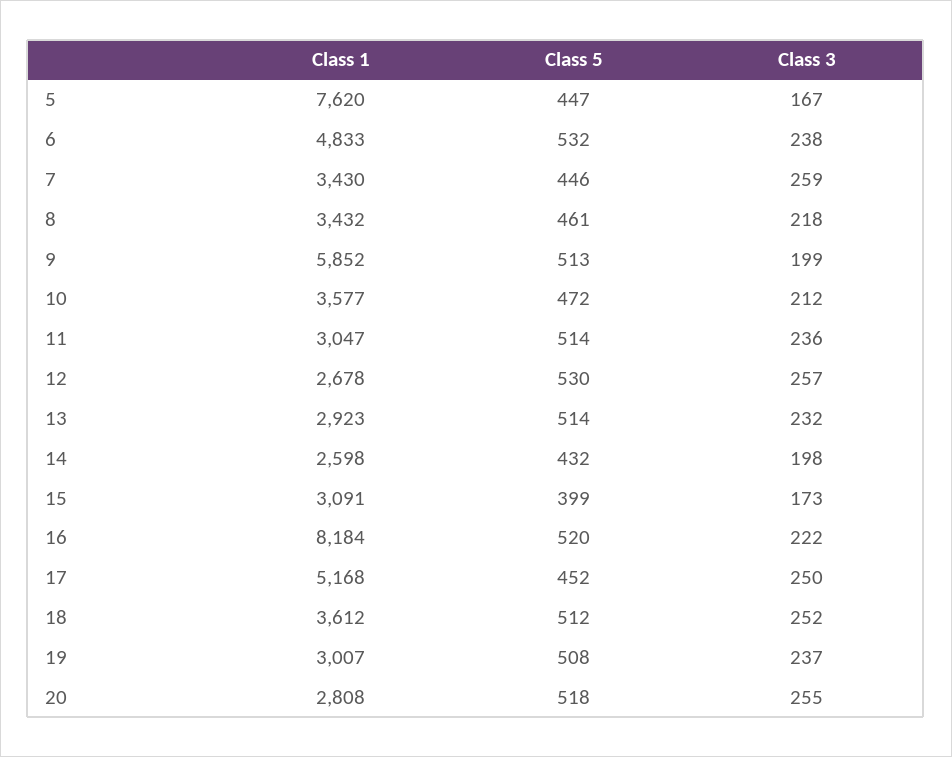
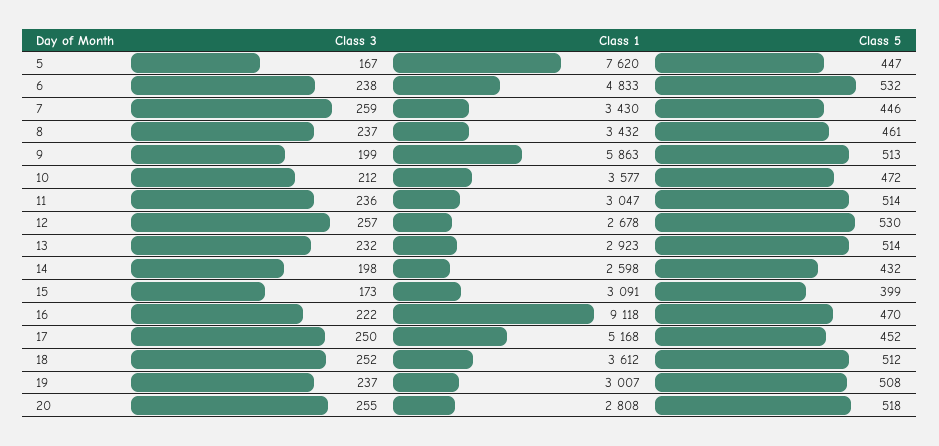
Class 3, 8: 218 -> 237
Class 1, 9: 5852 -> 5863
Class 1, 16: 8184 -> 9118
Class 5, 16: 520 -> 470

